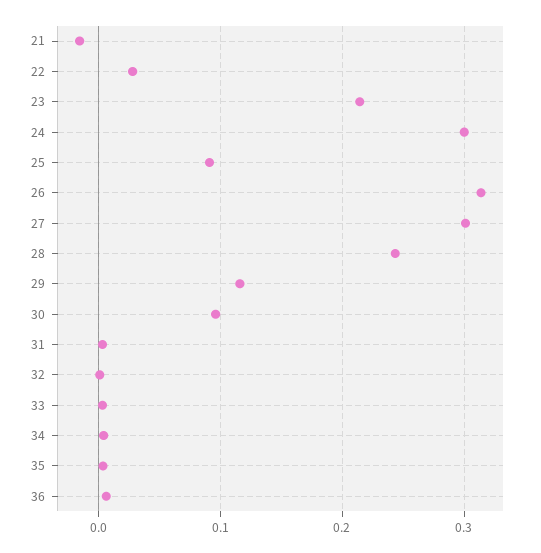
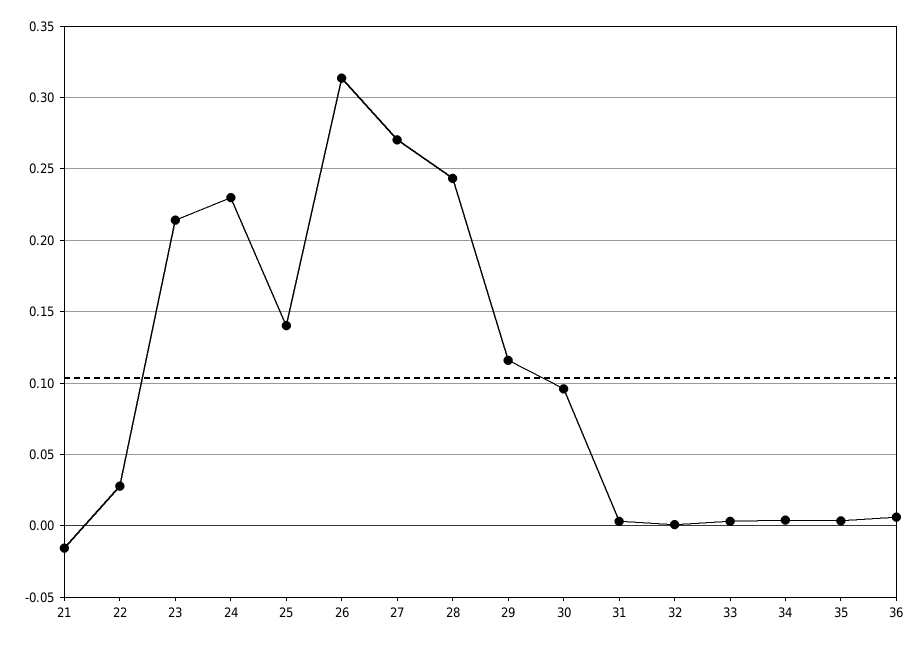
24: 0.3 -> 0.23
25: 0.09 -> 0.14
27: 0.3 -> 0.27

